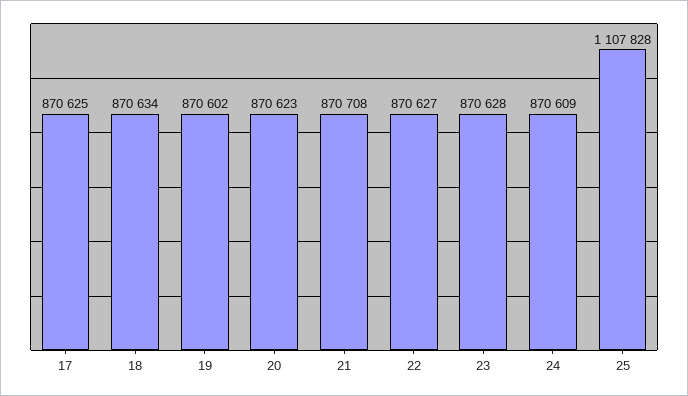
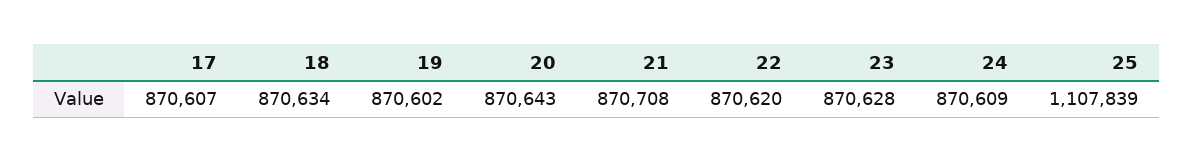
17: 870625 -> 870607
20: 870623 -> 870643
22: 870627 -> 870620
25: 1107828 -> 1107839

